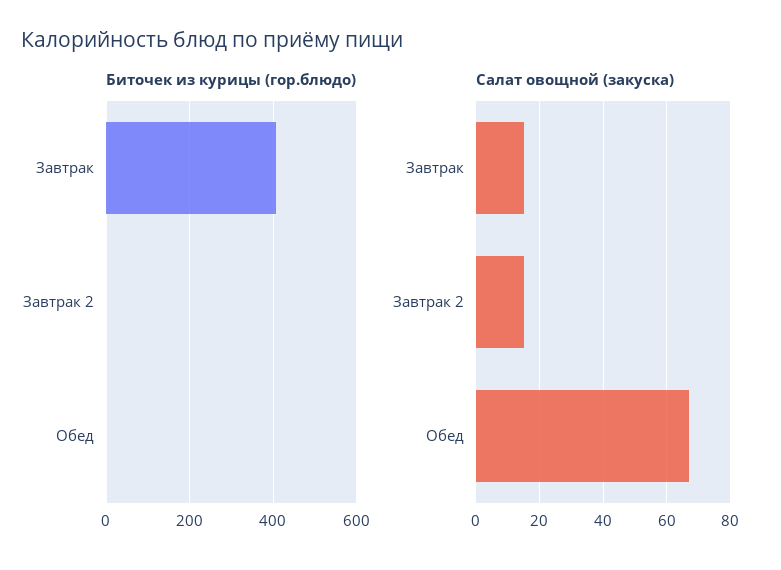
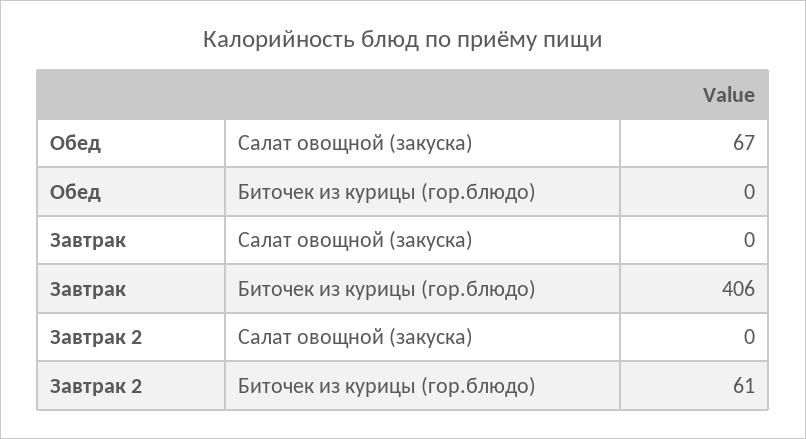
Биточек из курицы (гор.блюдо), Завтрак 2: 0 -> 61
Салат овощной (закуска), Завтрак: 15 -> 0
Салат овощной (закуска), Завтрак 2: 15 -> 0

